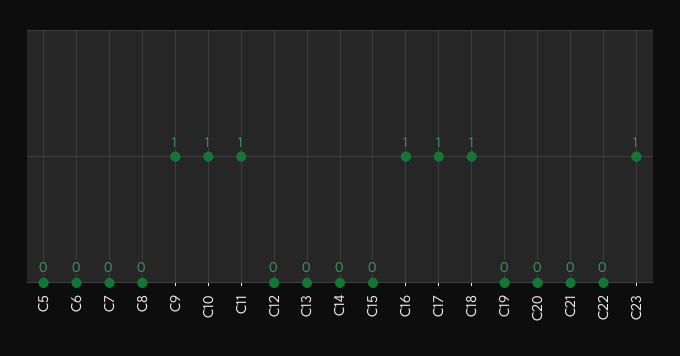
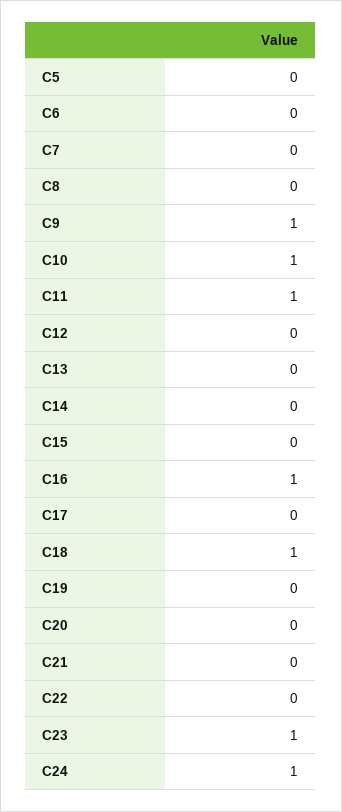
C17: 1 -> 0
C24: none -> 1

